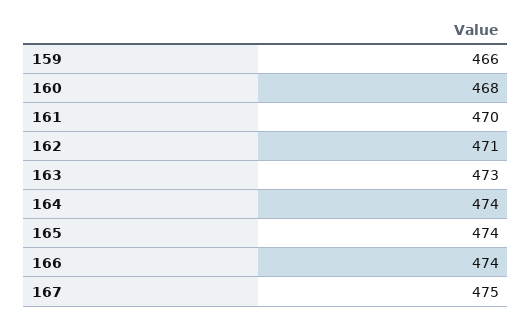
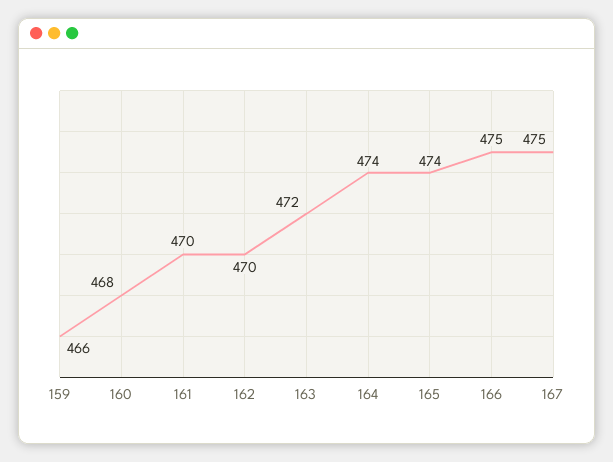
162: 471 -> 470
163: 473 -> 472
166: 474 -> 475

